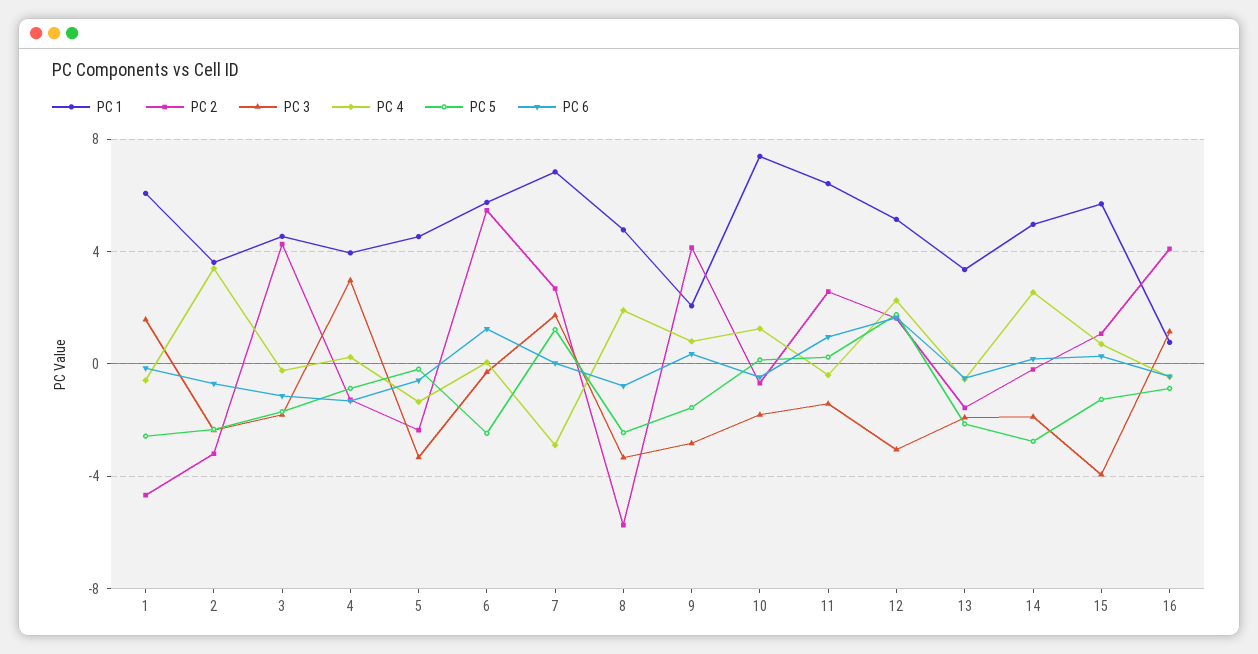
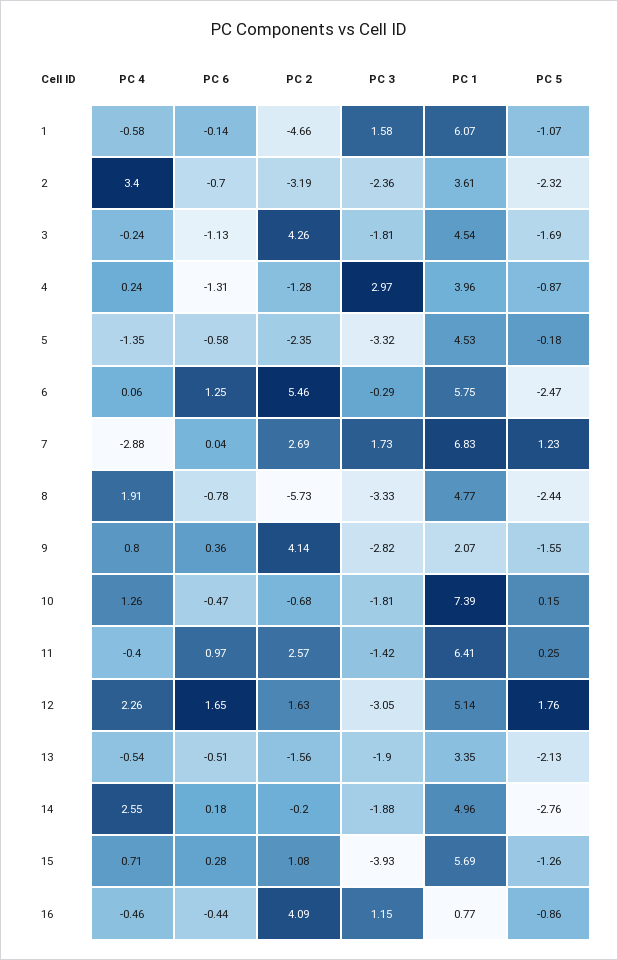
PC 5, 1: -2.5 -> -1.07

